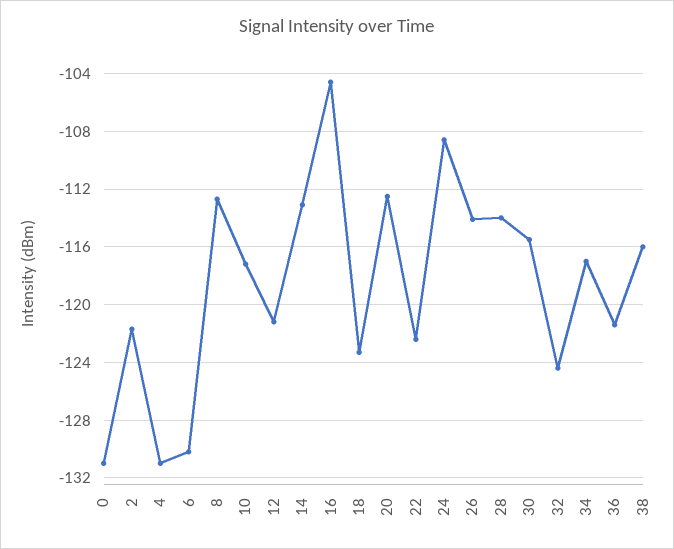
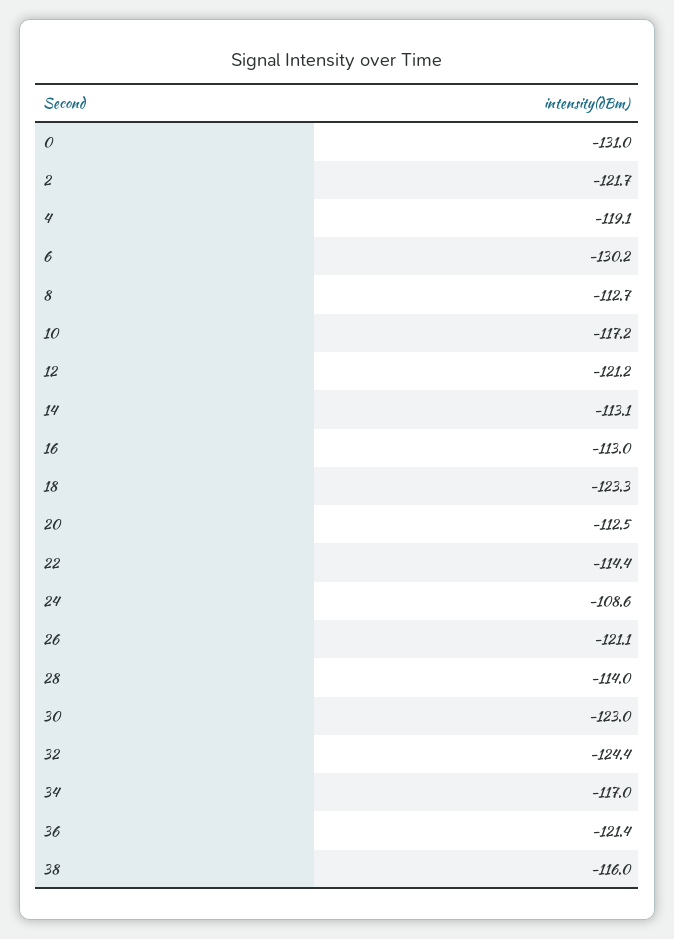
4: -131 -> -119.1
16: -104.5 -> -113
22: -122.5 -> -114.4
26: -114 -> -121.1
30: -115.5 -> -123

